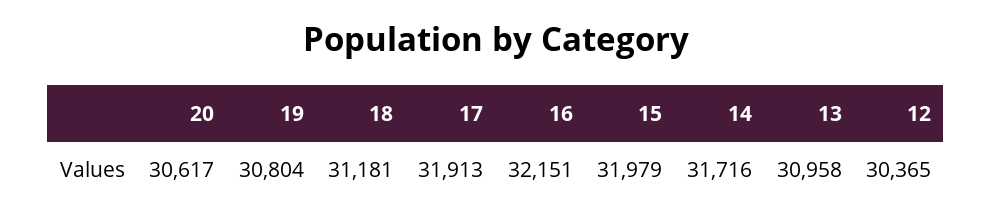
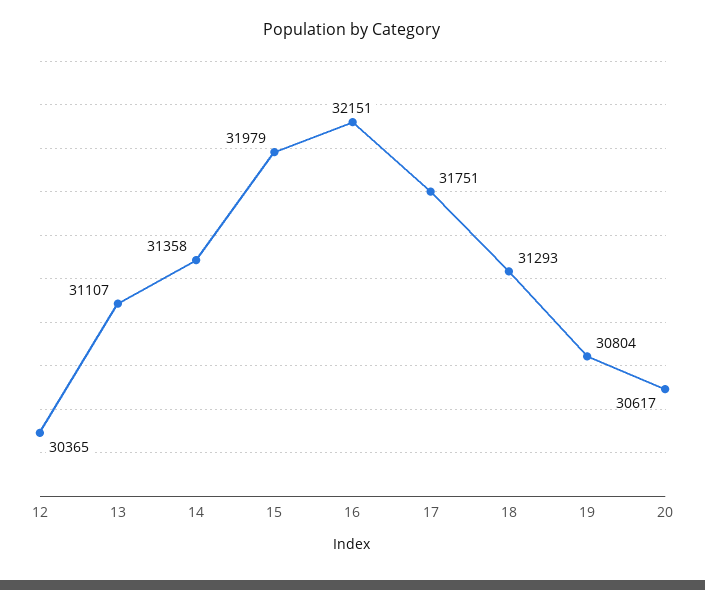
18: 31181 -> 31293
17: 31913 -> 31751
14: 31716 -> 31358
13: 30958 -> 31107

